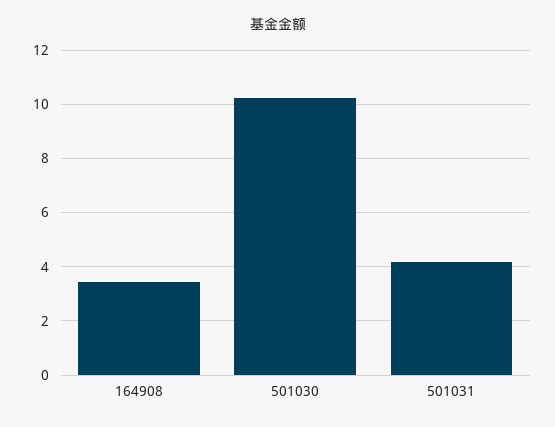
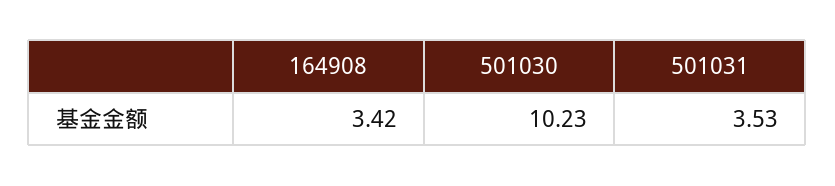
501031: 4.25 -> 3.53

